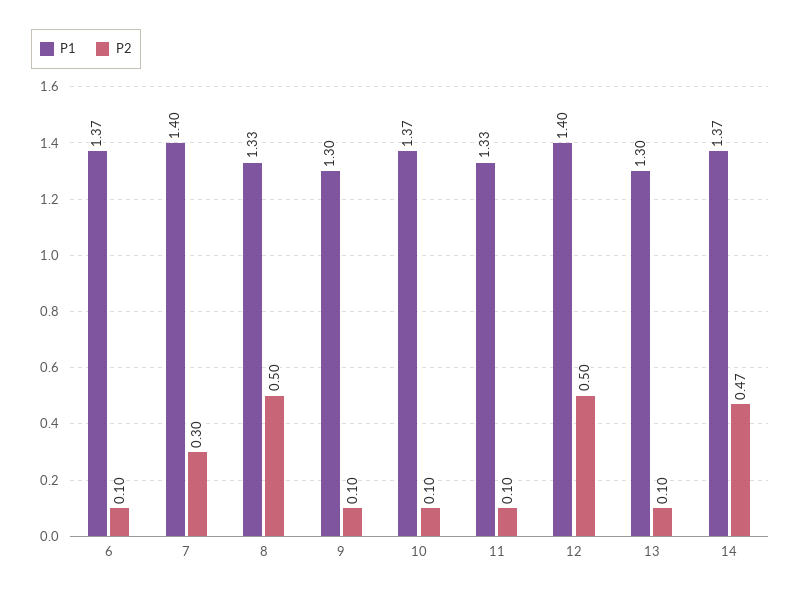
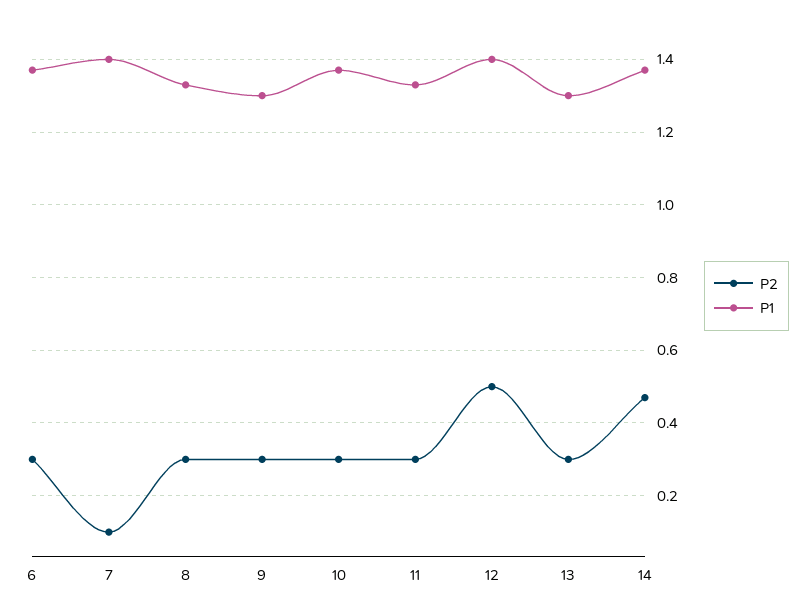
P2, 6: 0.1 -> 0.3
P2, 7: 0.3 -> 0.1
P2, 8: 0.5 -> 0.3
P2, 9: 0.1 -> 0.3
P2, 10: 0.1 -> 0.3
P2, 11: 0.1 -> 0.3
P2, 13: 0.1 -> 0.3

